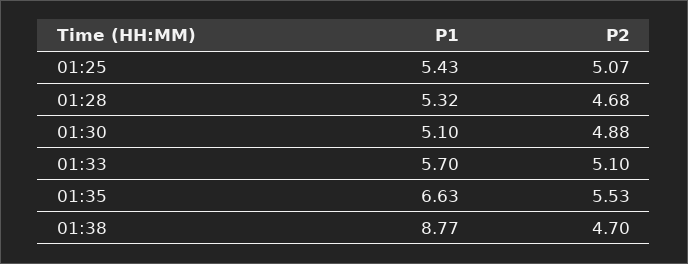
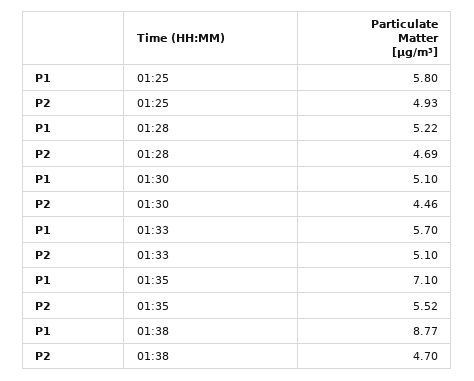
P1, 01:25: 5.43 -> 5.8
P2, 01:25: 5.07 -> 4.93
P1, 01:28: 5.32 -> 5.22
P2, 01:28: 4.68 -> 4.69
P2, 01:30: 4.88 -> 4.46
P1, 01:35: 6.63 -> 7.1
P2, 01:35: 5.53 -> 5.52

